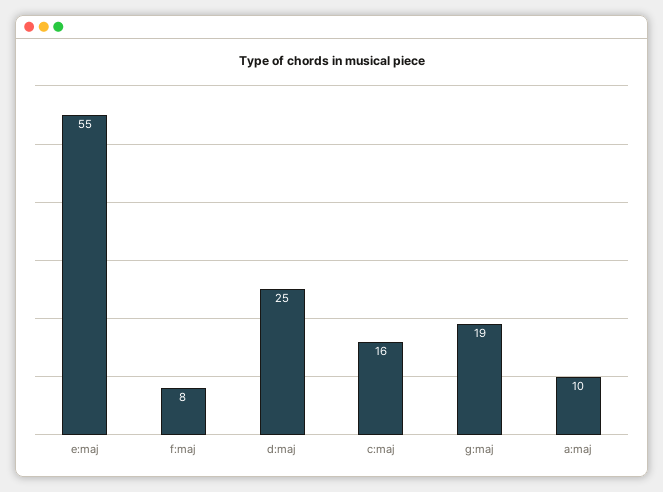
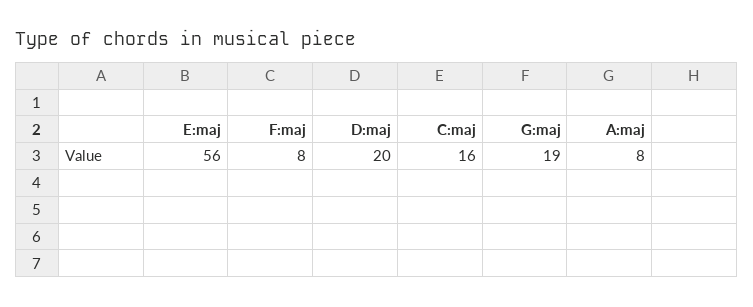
e:maj: 55 -> 56
d:maj: 25 -> 20
a:maj: 10 -> 8

